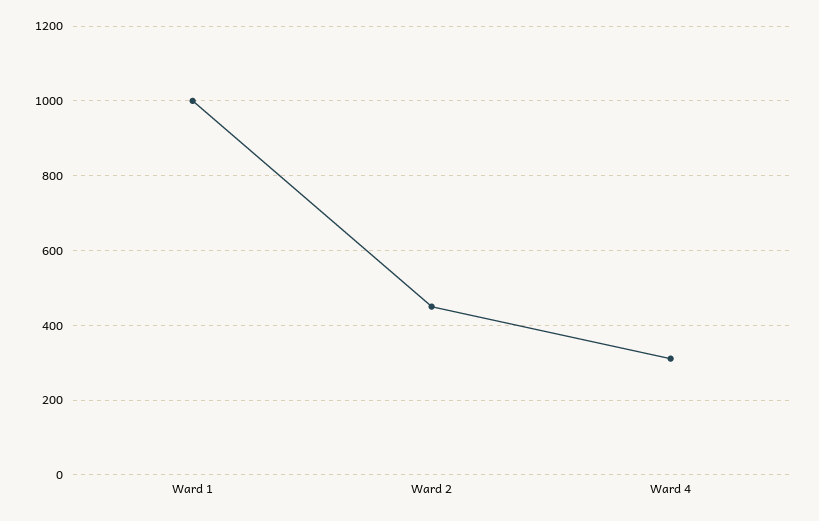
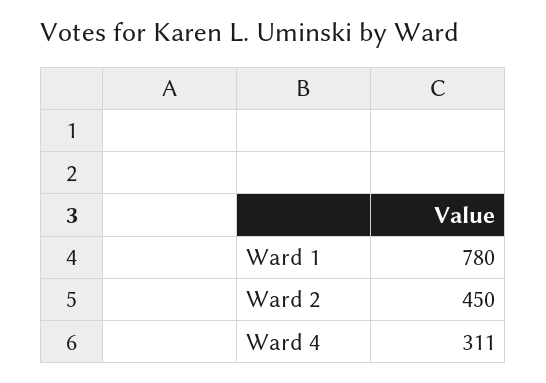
Ward 1: 1000 -> 780

